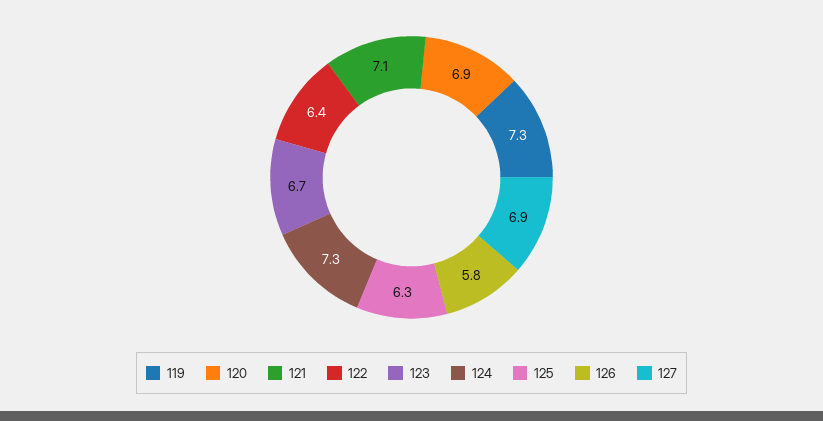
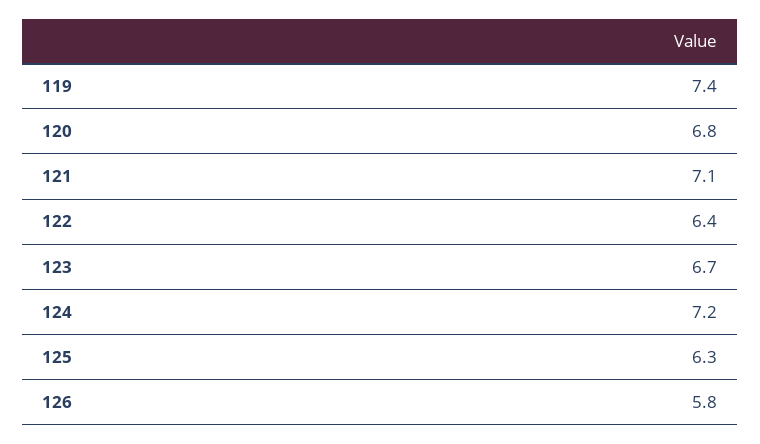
119: 7.3 -> 7.4
120: 6.9 -> 6.8
124: 7.3 -> 7.2
127: 6.9 -> none

